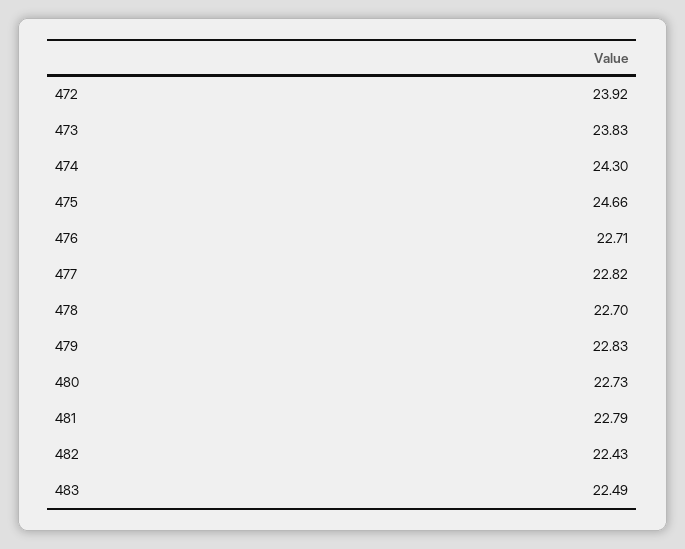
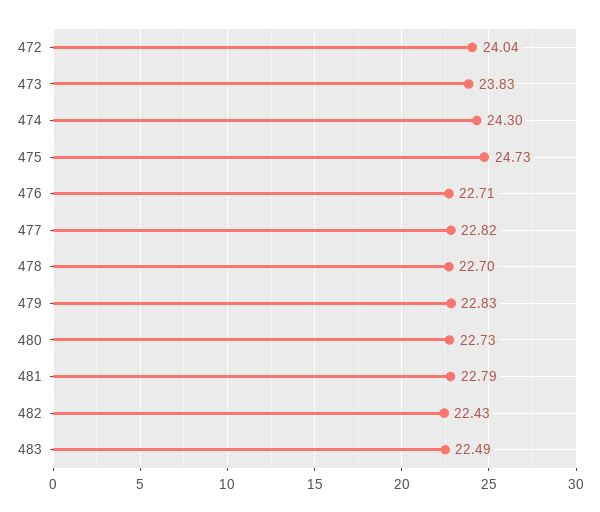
472: 23.92 -> 24.04
475: 24.66 -> 24.73

